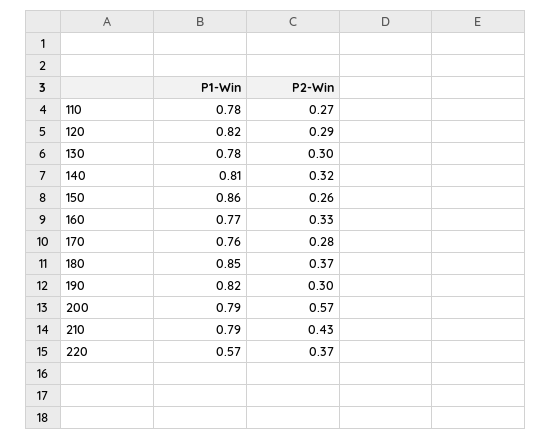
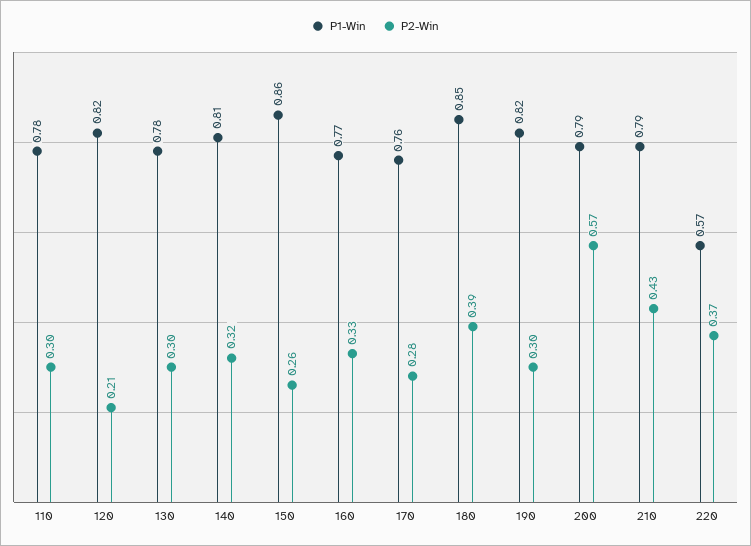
P2-Win, 110: 0.27 -> 0.3
P2-Win, 120: 0.29 -> 0.21
P2-Win, 180: 0.37 -> 0.39

